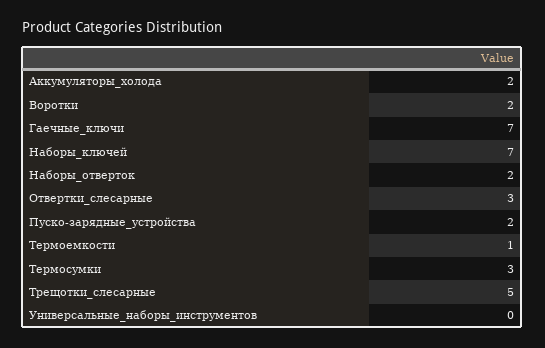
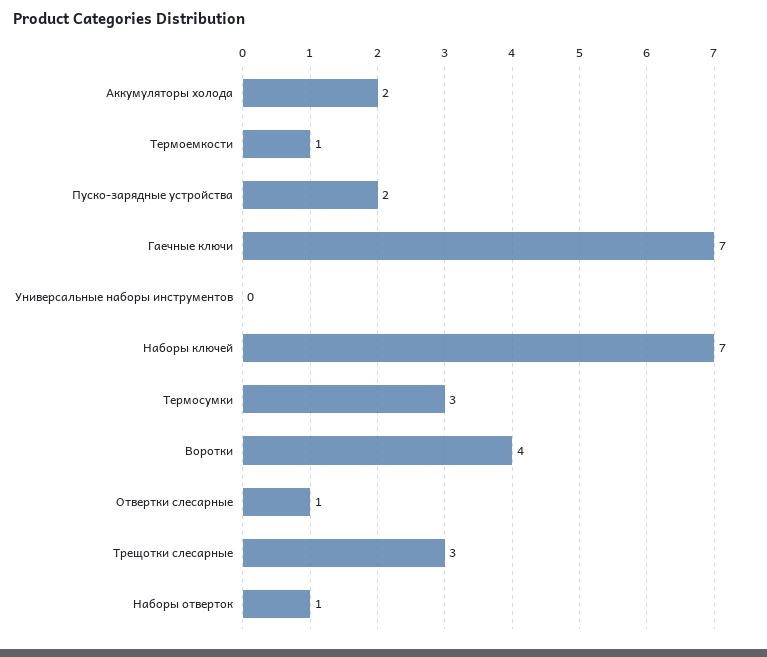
Воротки: 2 -> 4
Наборы_отверток: 2 -> 1
Отвертки_слесарные: 3 -> 1
Трещотки_слесарные: 5 -> 3

